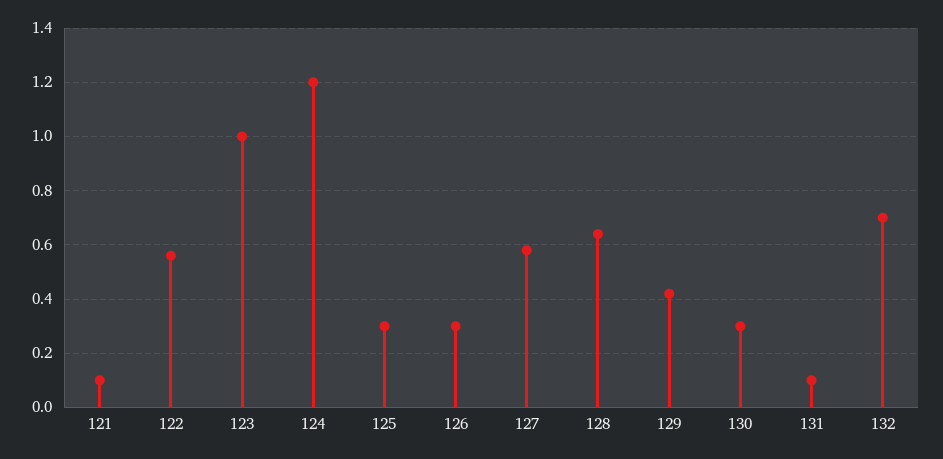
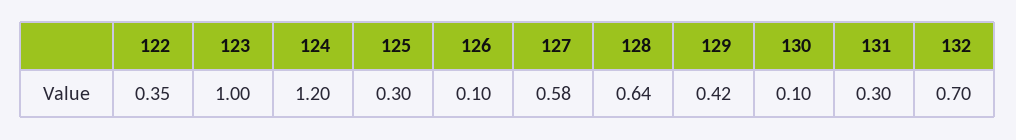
121: 0.1 -> none
122: 0.55 -> 0.35
126: 0.3 -> 0.1
130: 0.3 -> 0.1
131: 0.1 -> 0.3

